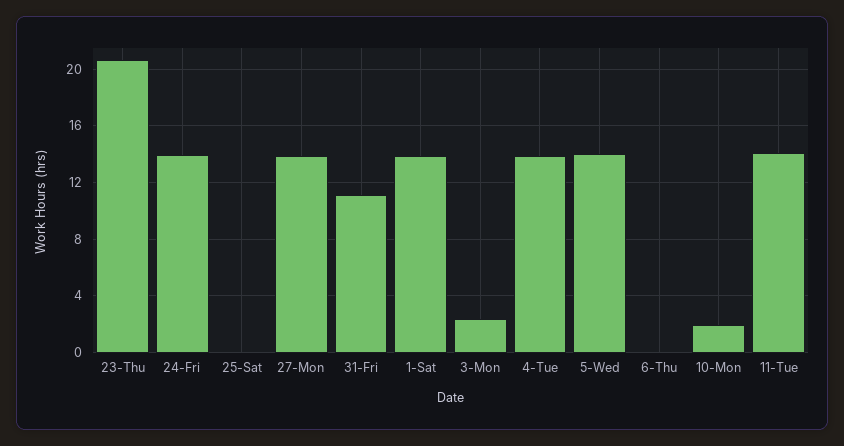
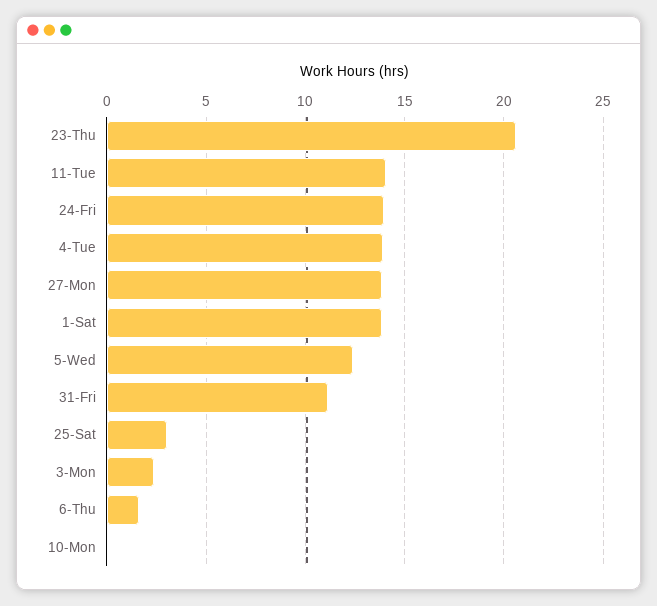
25-Sat: 0 -> 3
5-Wed: 14 -> 12.5
6-Thu: 0 -> 1.5
10-Mon: 2 -> 0

